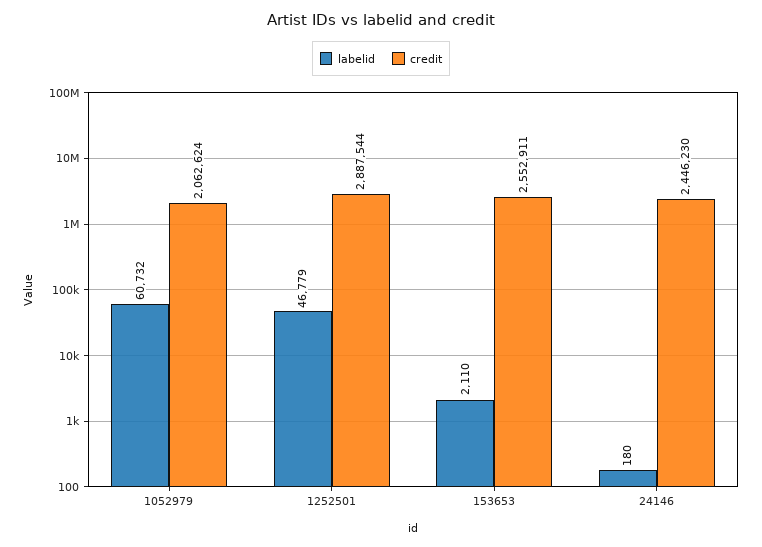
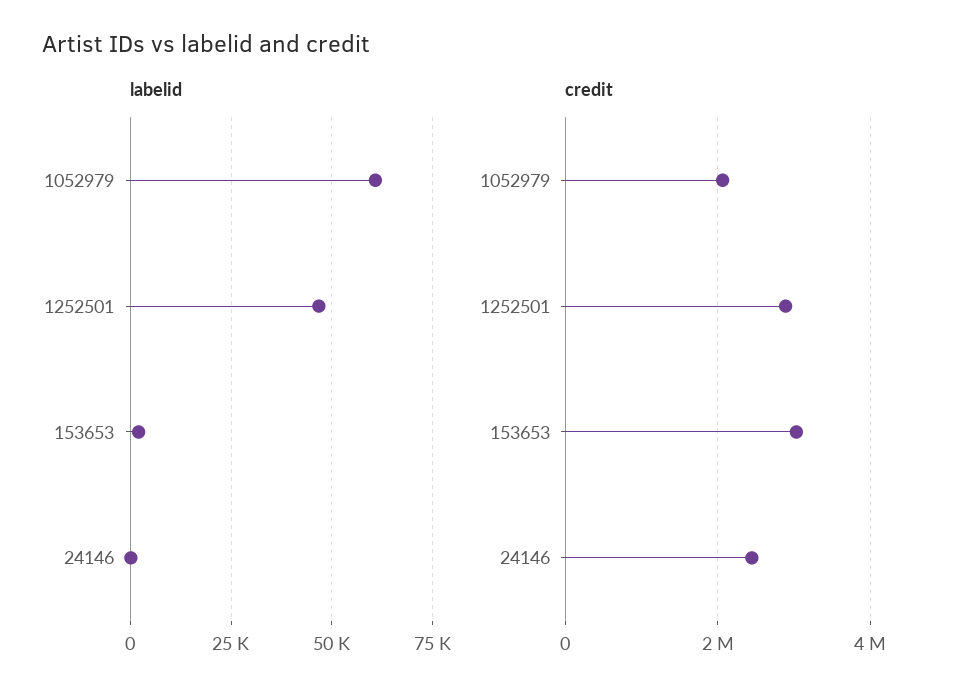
credit, 153653: 2552911 -> 3000000

